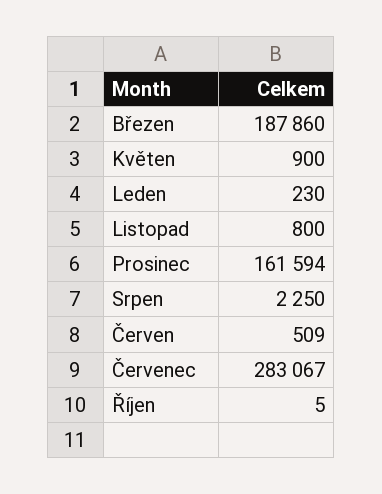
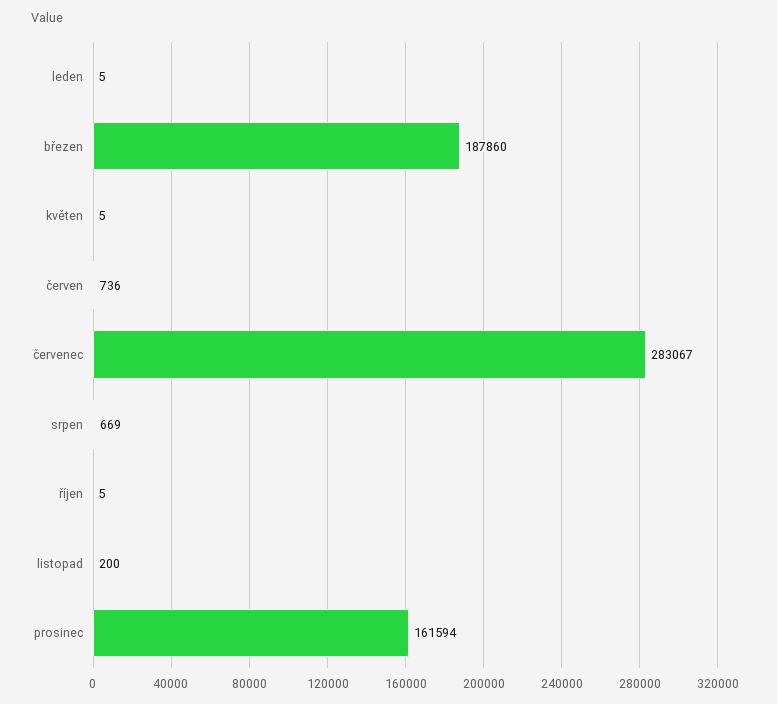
Květen: 900 -> 5
Leden: 230 -> 5
Listopad: 800 -> 200
Srpen: 2250 -> 669
Červen: 509 -> 736

